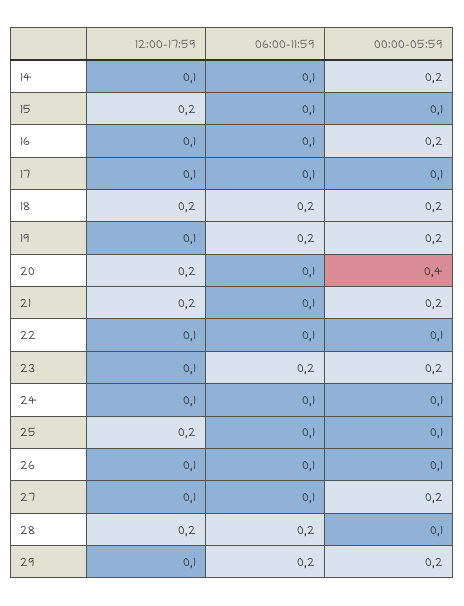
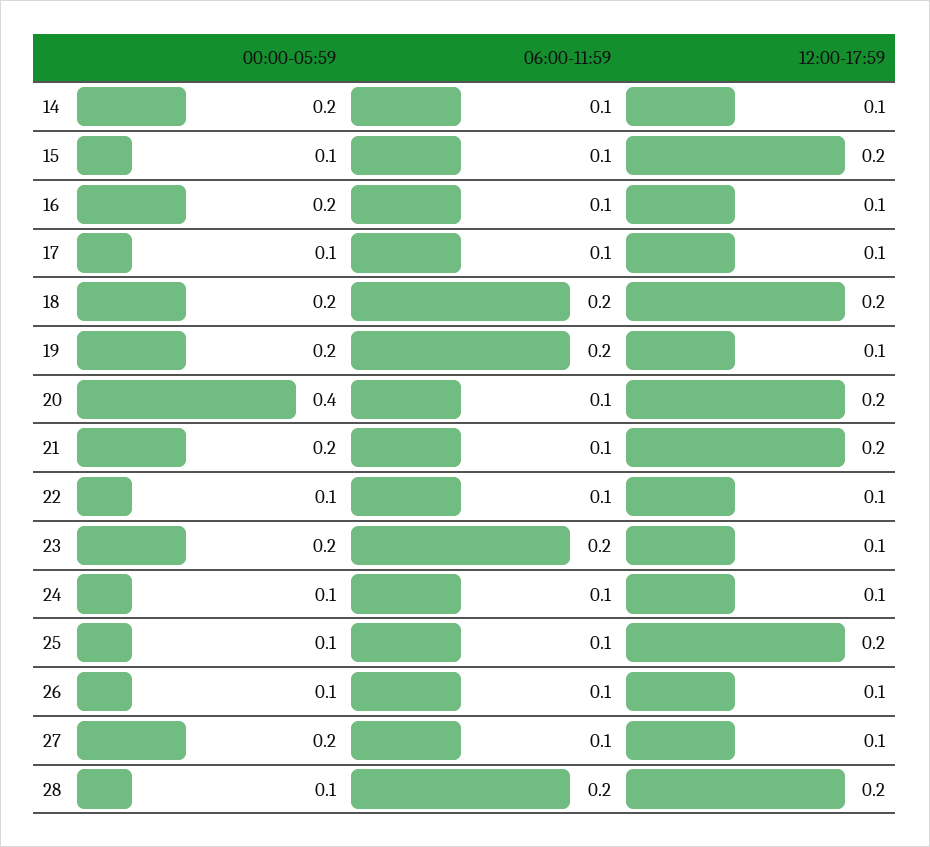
12:00-17:59, 29: 0.1 -> none
06:00-11:59, 29: 0.2 -> none
00:00-05:59, 29: 0.2 -> none

